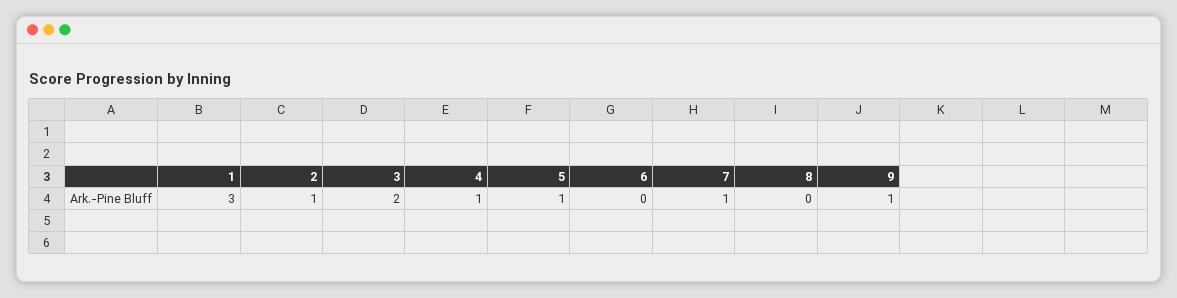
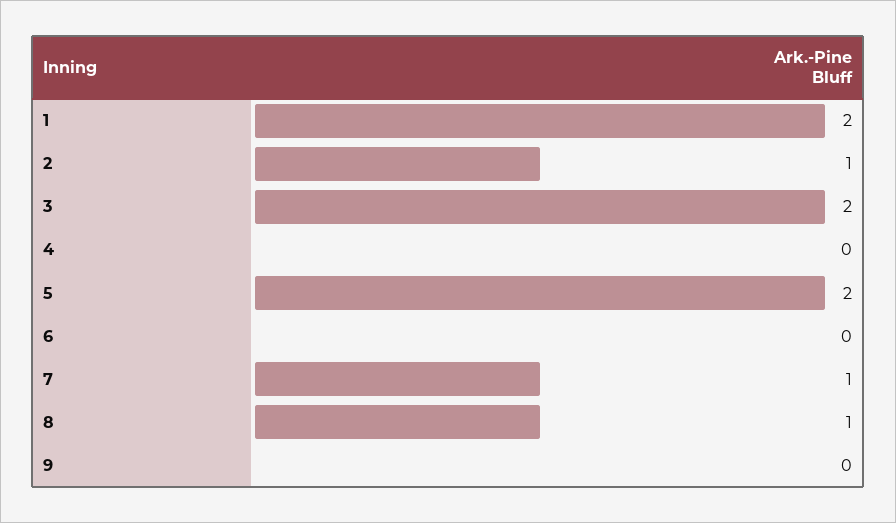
1: 3 -> 2
4: 1 -> 0
5: 1 -> 2
8: 0 -> 1
9: 1 -> 0

